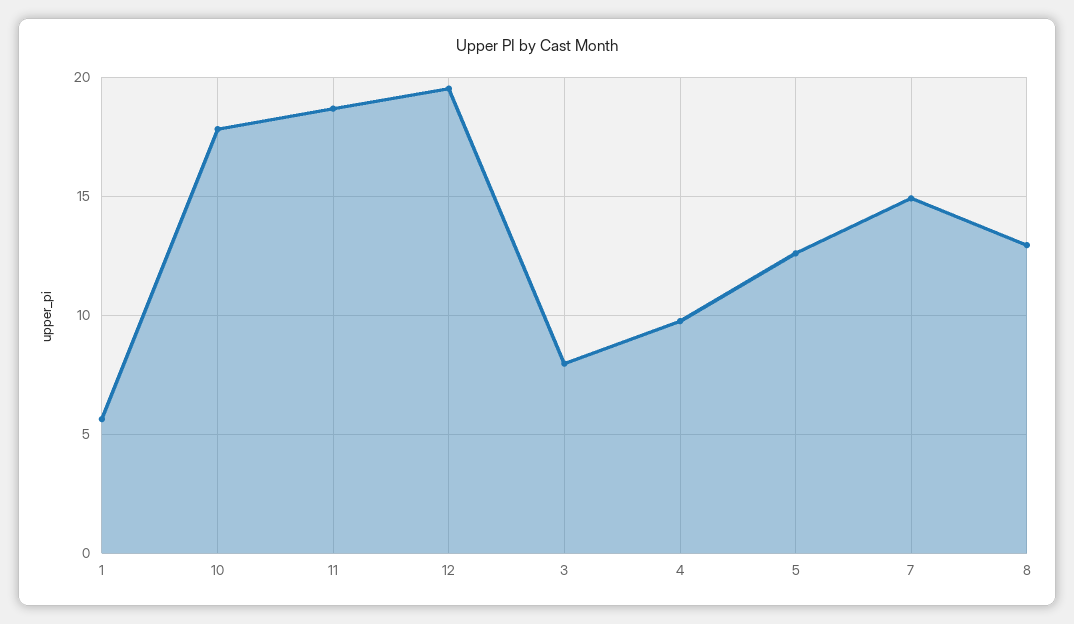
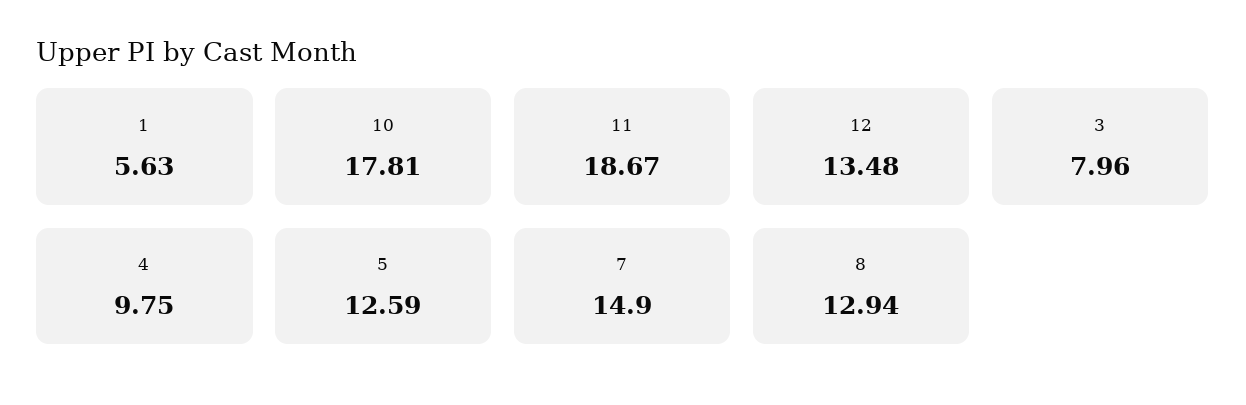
12: 19.5 -> 13.48

